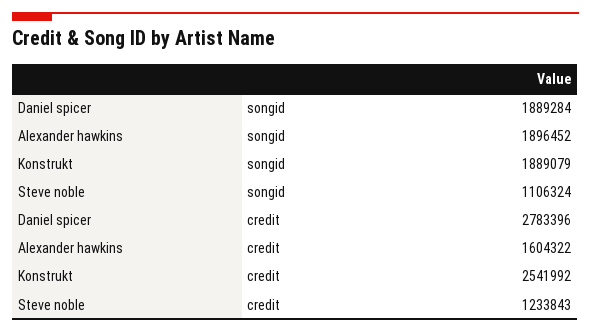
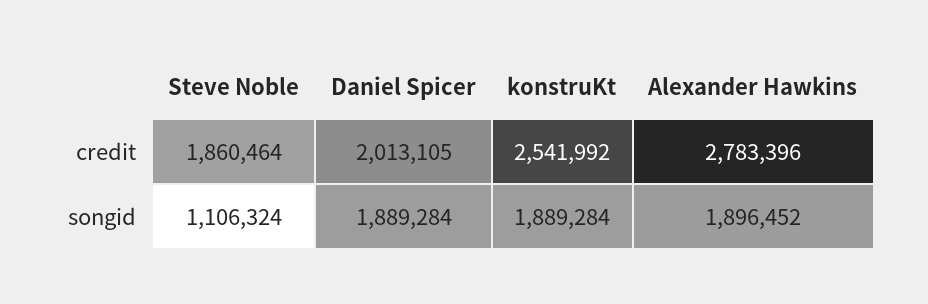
Konstrukt, songid: 1889079 -> 1889284
Daniel spicer, credit: 2783396 -> 2013105
Alexander hawkins, credit: 1604322 -> 2783396
Steve noble, credit: 1233843 -> 1860464

